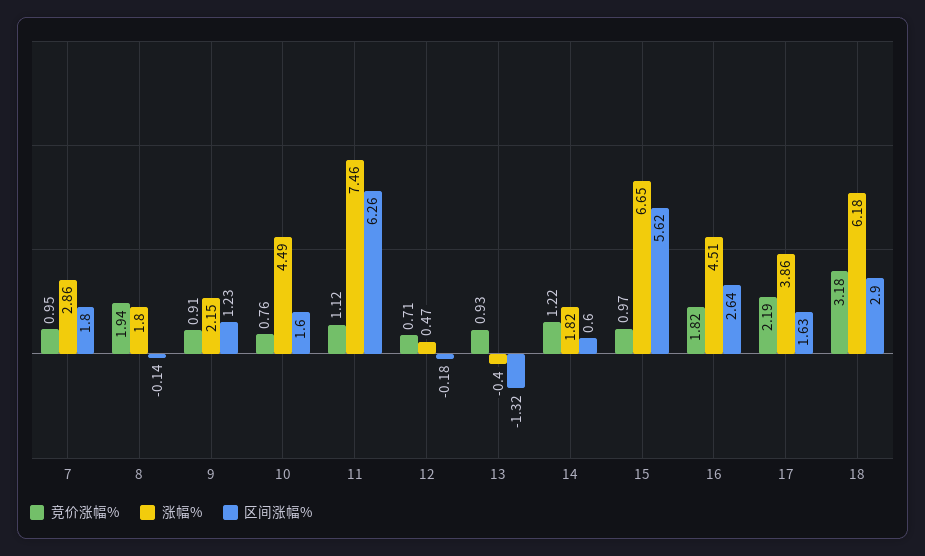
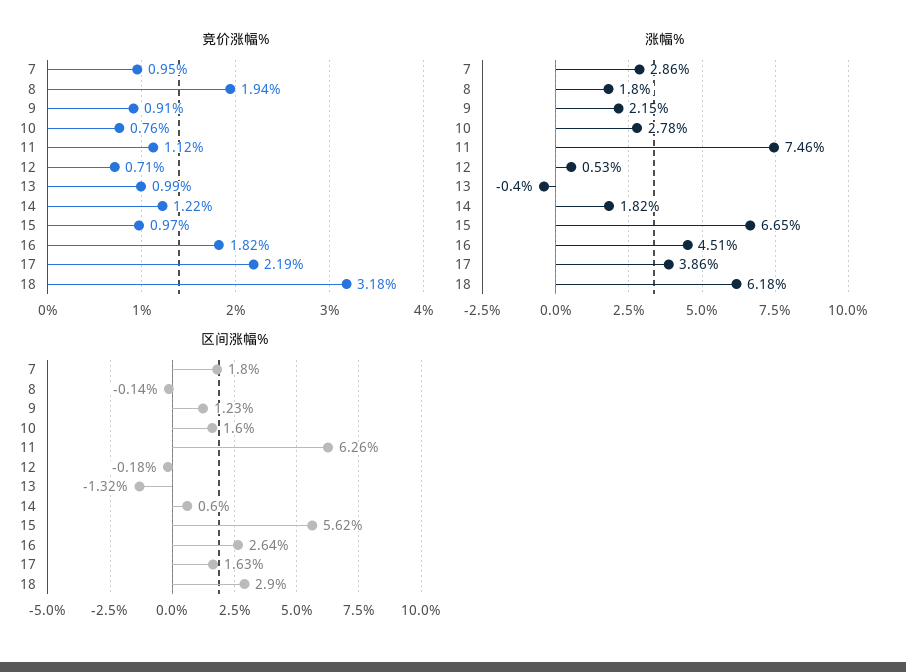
涨幅%, 10: 4.49 -> 2.78
涨幅%, 12: 0.47 -> 0.53
竞价涨幅%, 13: 0.93 -> 0.99

